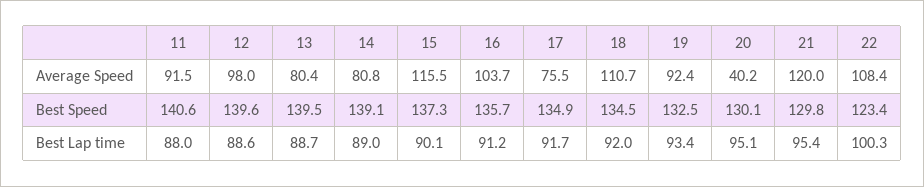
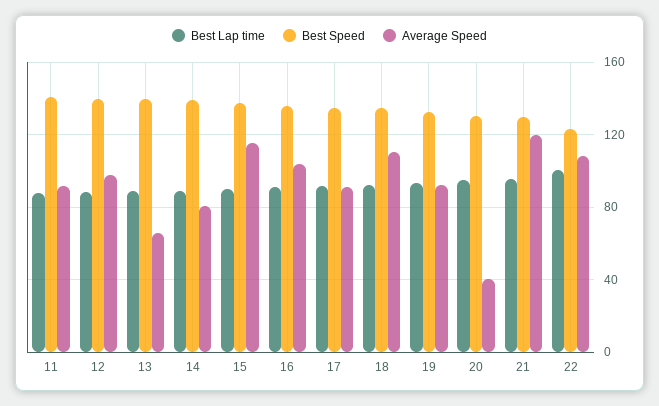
Average Speed, 13: 80.4 -> 65
Average Speed, 17: 75.5 -> 90

